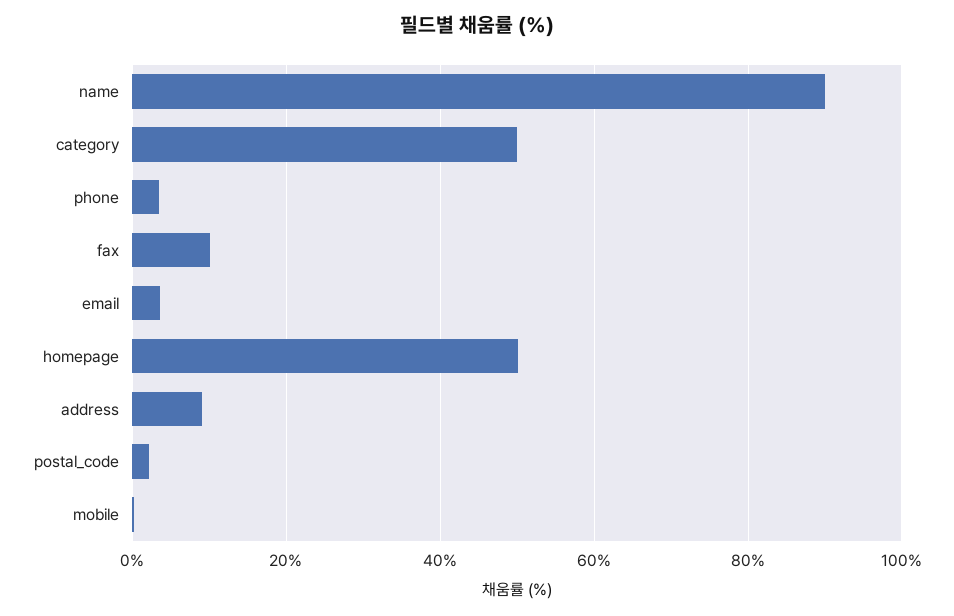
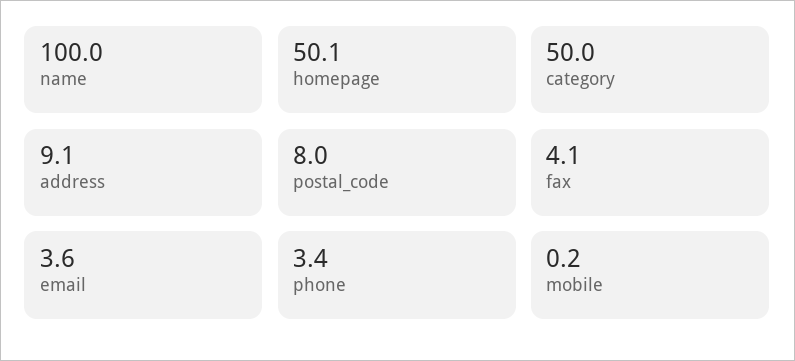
name: 90 -> 100
fax: 10 -> 4.1
postal_code: 2 -> 8

